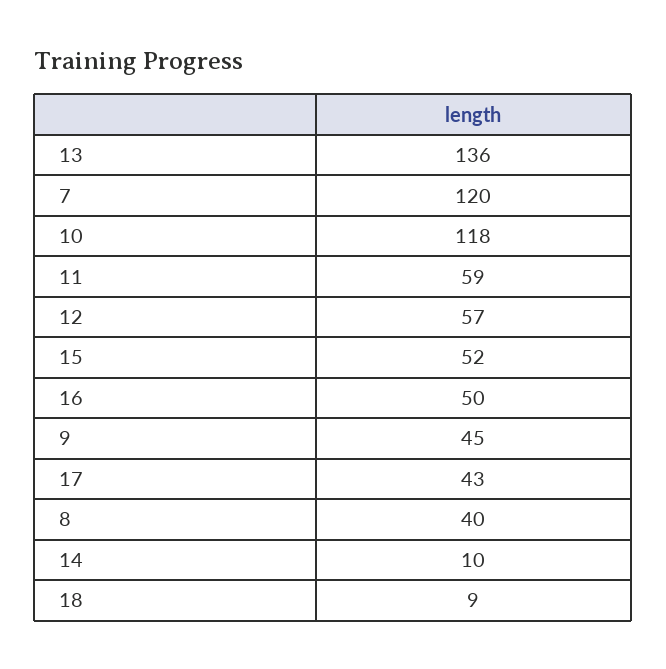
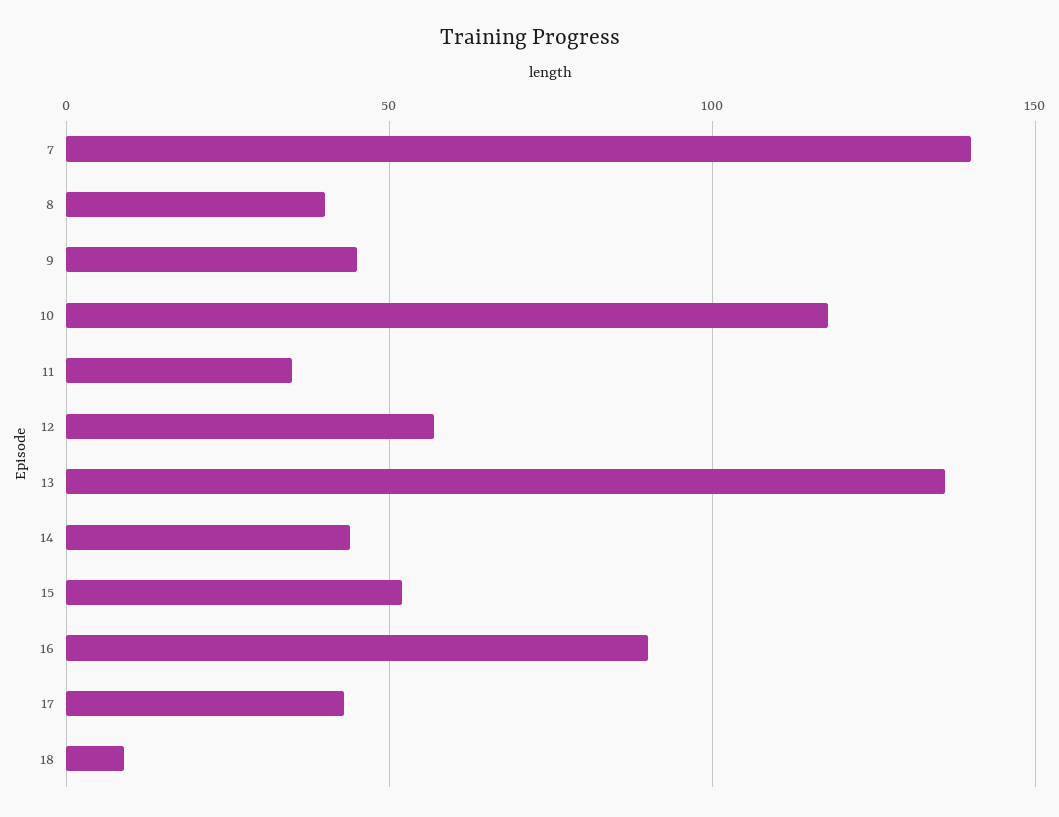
7: 120 -> 140
11: 59 -> 35
16: 50 -> 90
14: 10 -> 45

